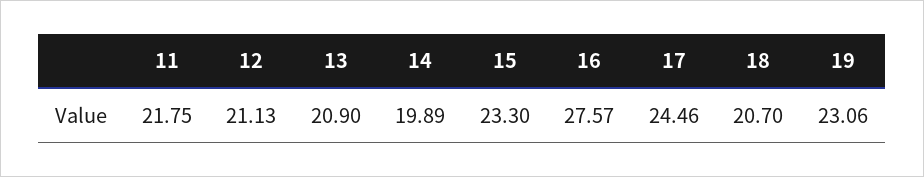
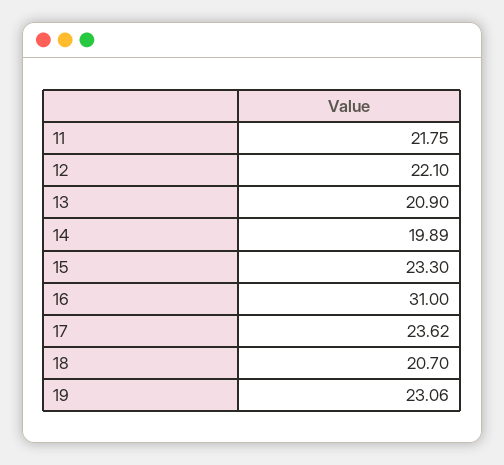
12: 21.13 -> 22.1
16: 27.57 -> 31
17: 24.46 -> 23.62

